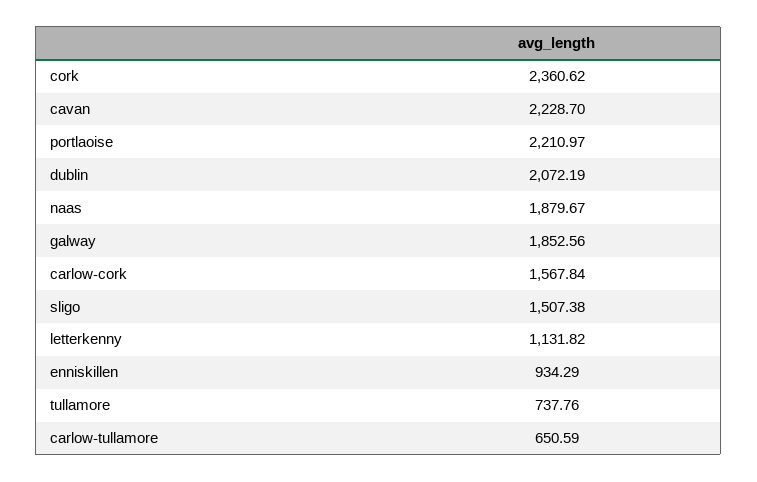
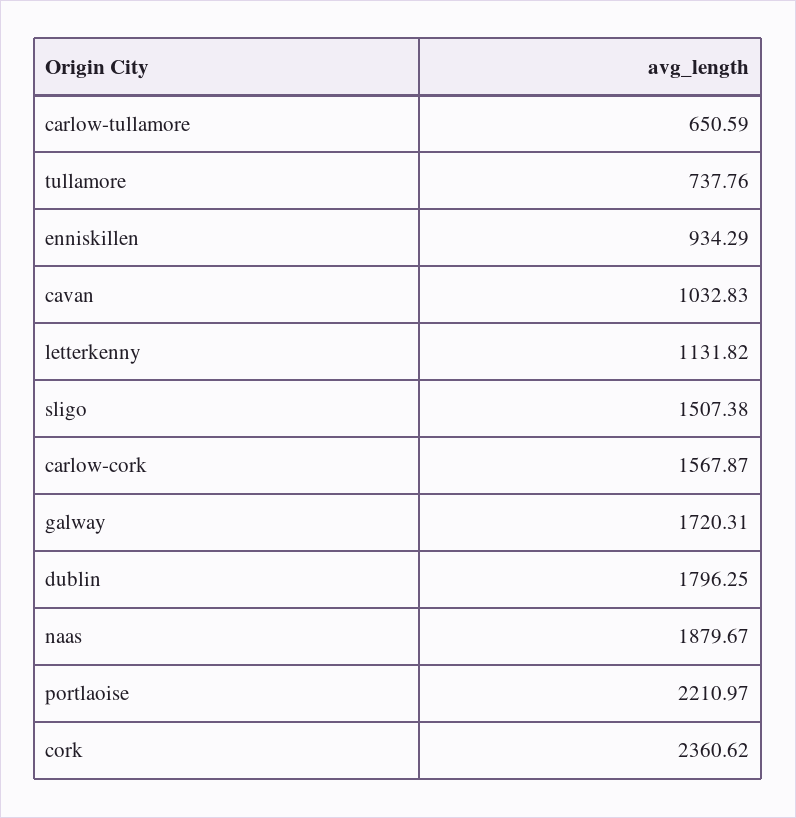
cavan: 2228.7 -> 1032.83
dublin: 2072.19 -> 1796.25
galway: 1852.56 -> 1720.31
carlow-cork: 1567.84 -> 1567.87

